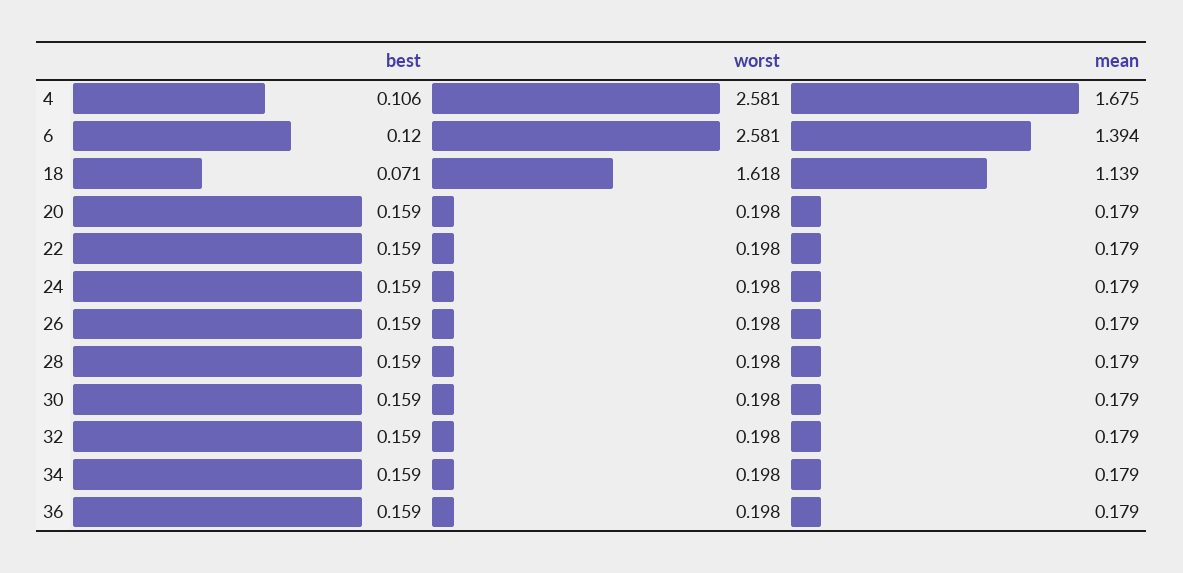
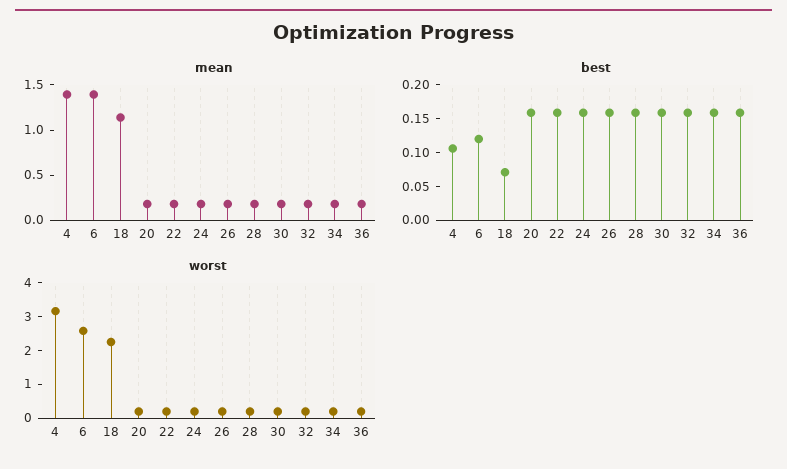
worst, 4: 2.581 -> 3.25
mean, 4: 1.675 -> 1.4
worst, 18: 1.618 -> 2.25

